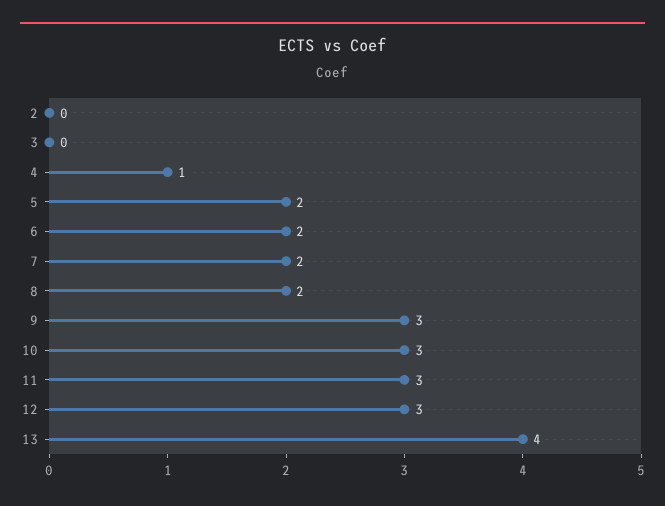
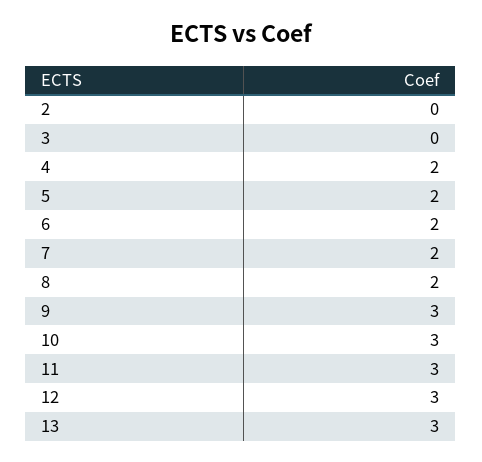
4: 1 -> 2
13: 4 -> 3

